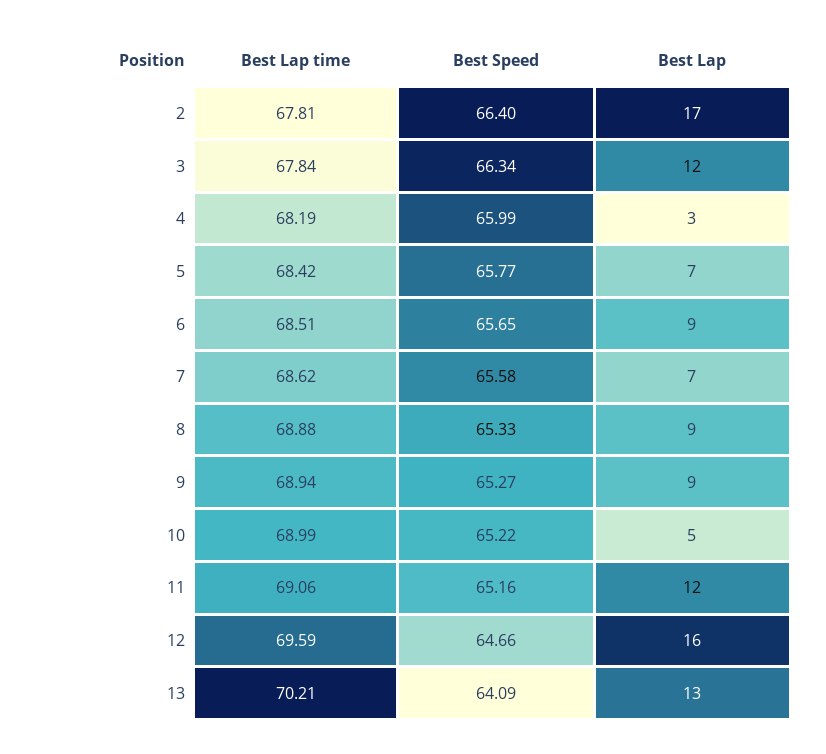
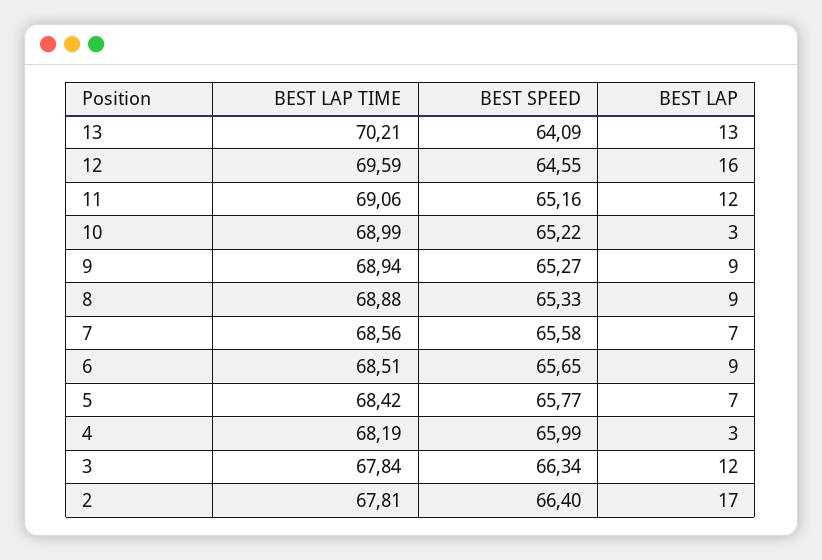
Best Lap time, 7: 68.62 -> 68.56
Best Lap, 10: 5 -> 3
Best Speed, 12: 64.66 -> 64.55

